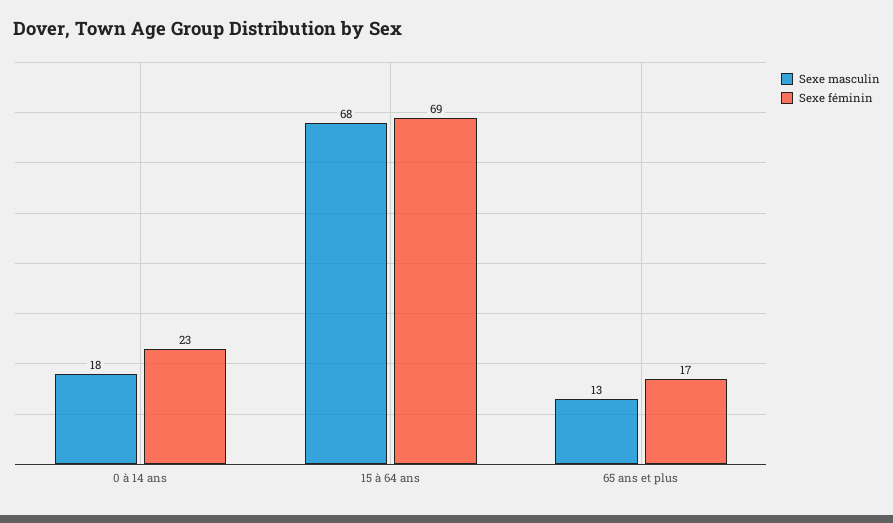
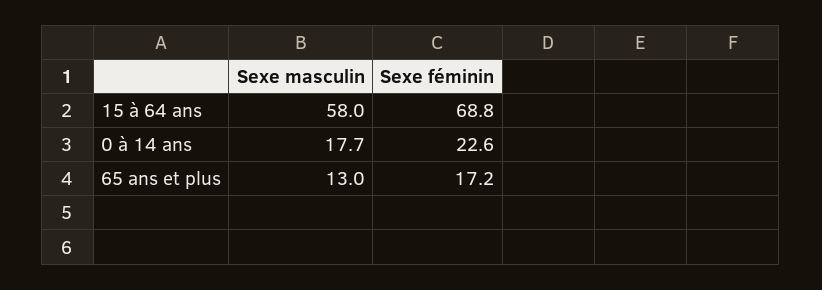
Sexe masculin, 15 à 64 ans: 68 -> 58

